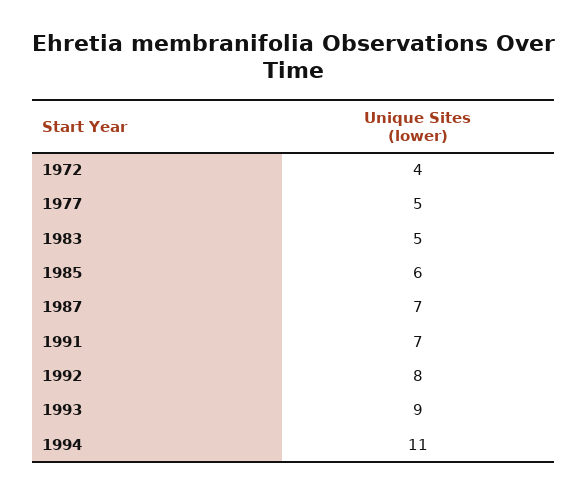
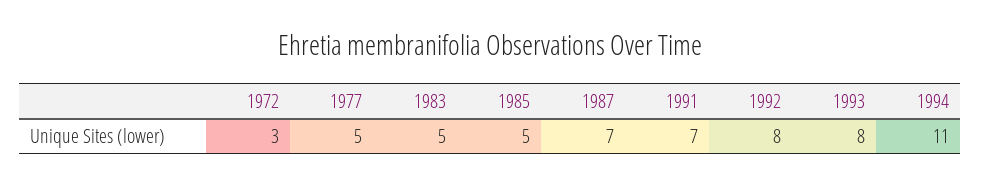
1972: 4 -> 3
1985: 6 -> 5
1993: 9 -> 8

